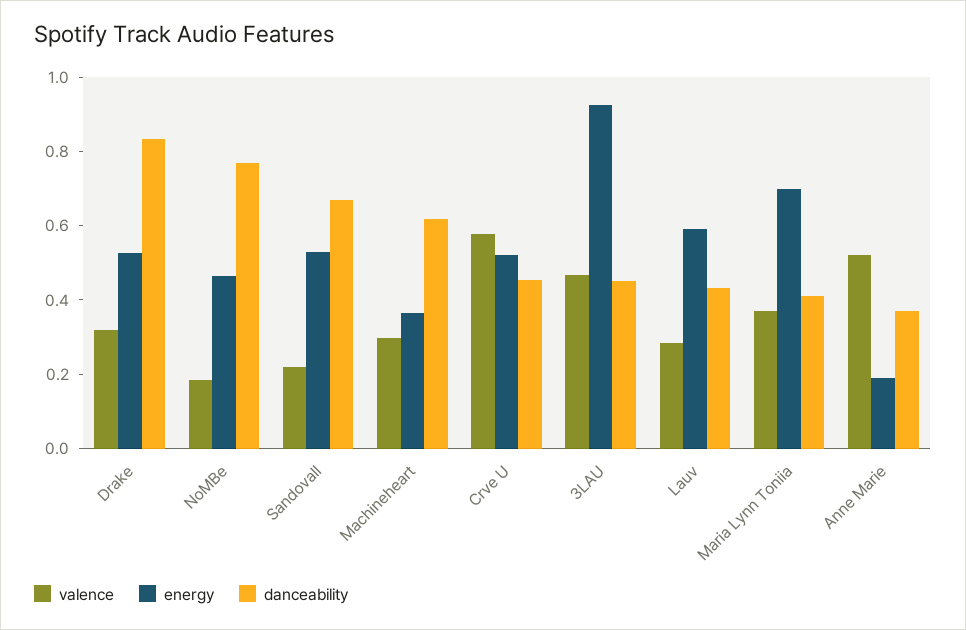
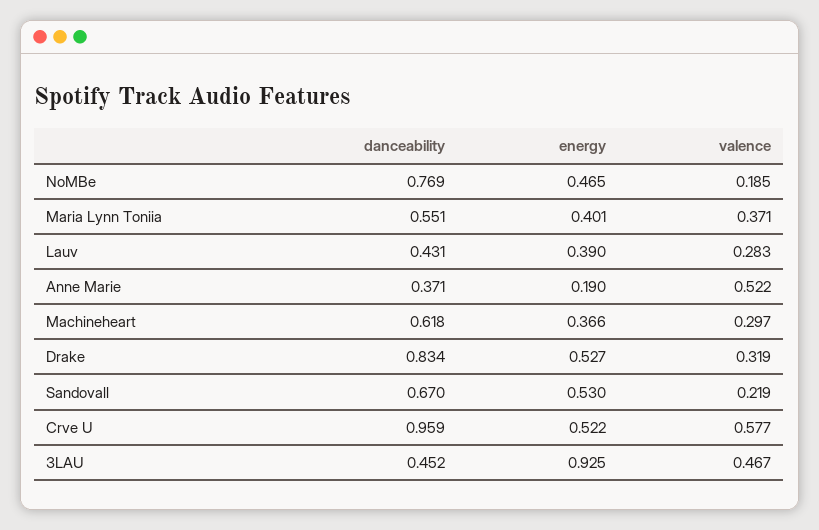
danceability, Crve U: 0.45 -> 0.959
energy, Lauv: 0.6 -> 0.39
energy, Maria Lynn Toniia: 0.7 -> 0.401
danceability, Maria Lynn Toniia: 0.4 -> 0.551

